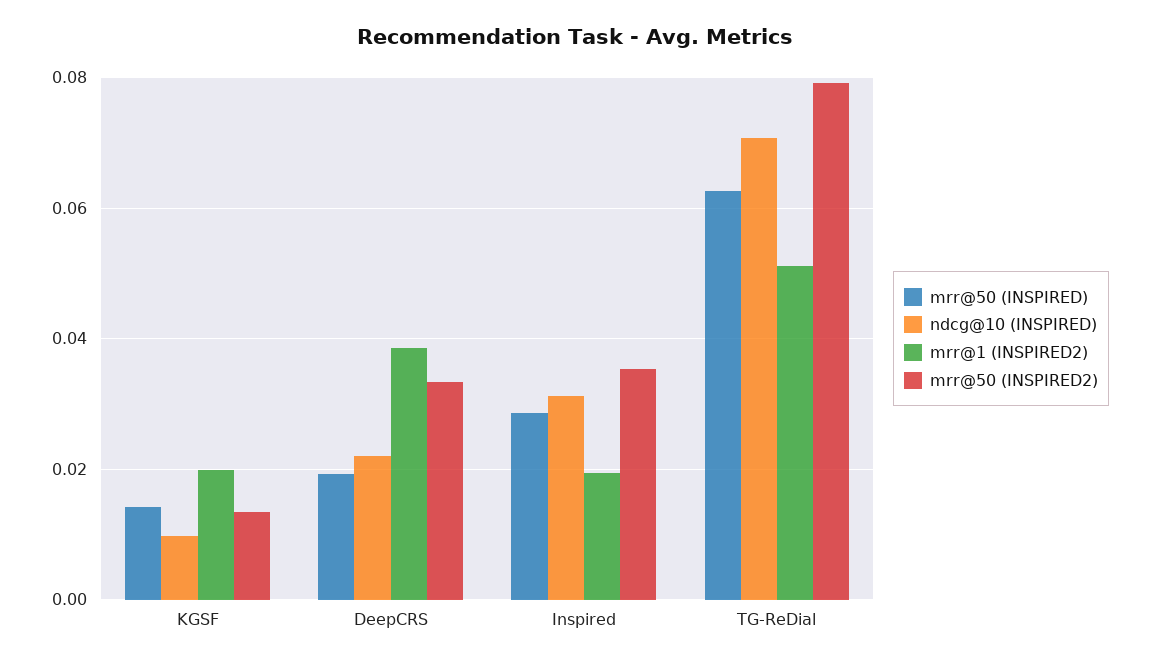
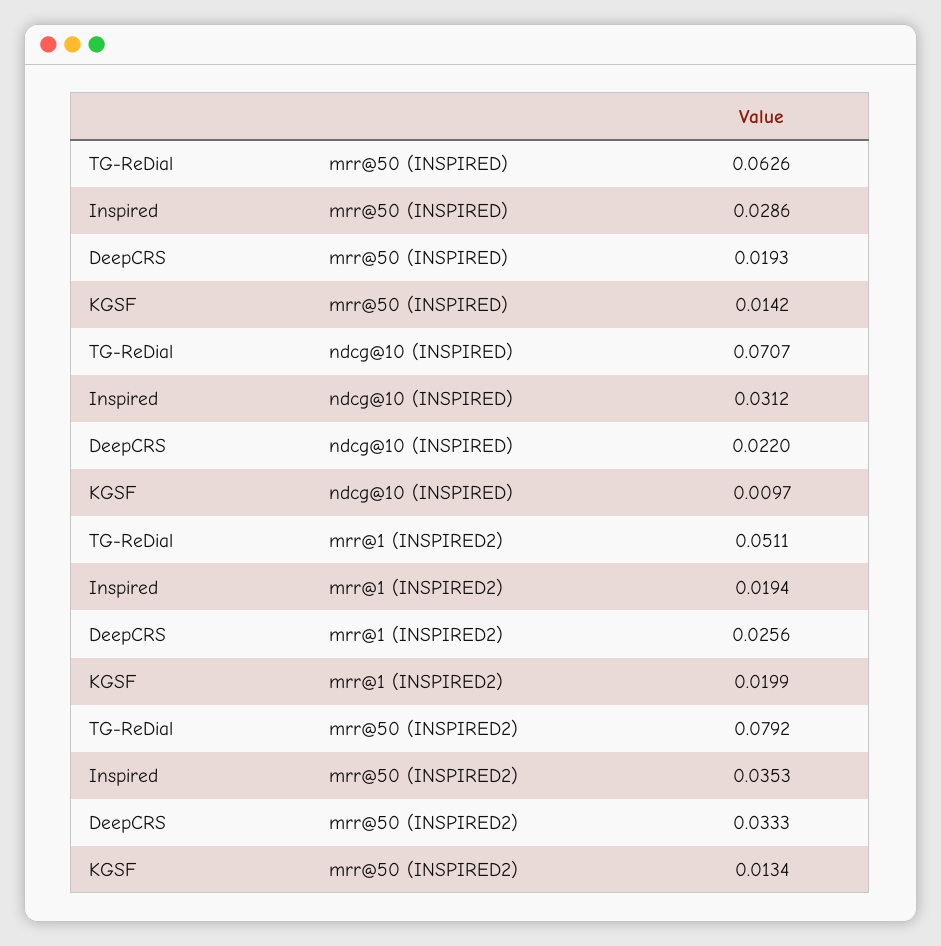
mrr@1 (INSPIRED2), DeepCRS: 0.038 -> 0.0256

